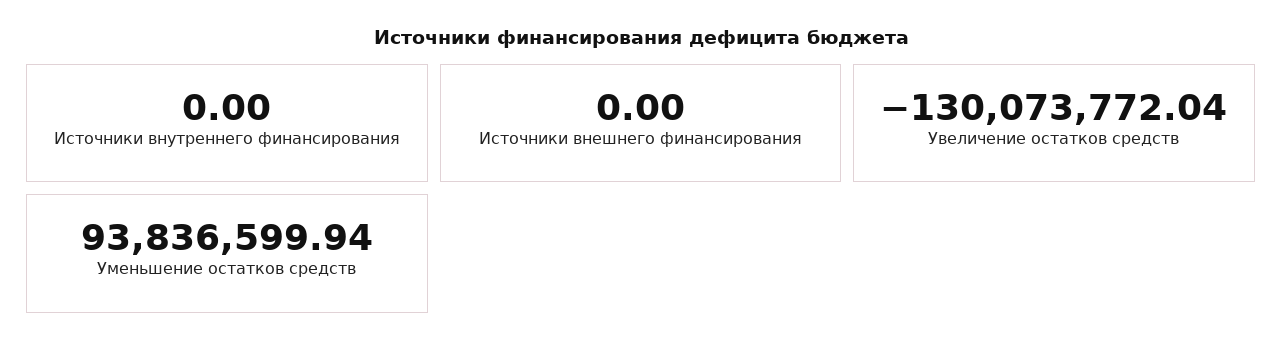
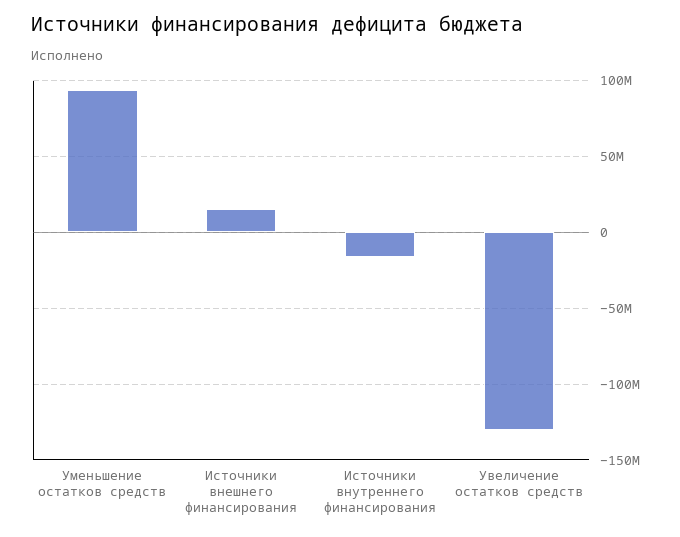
Источники внутреннего финансирования: 0 -> -15000000
Источники внешнего финансирования: 0 -> 15000000

